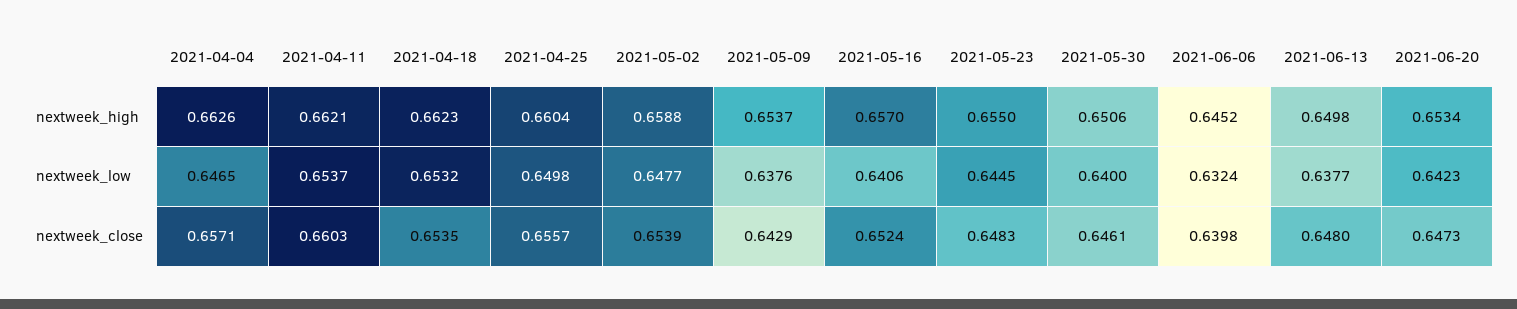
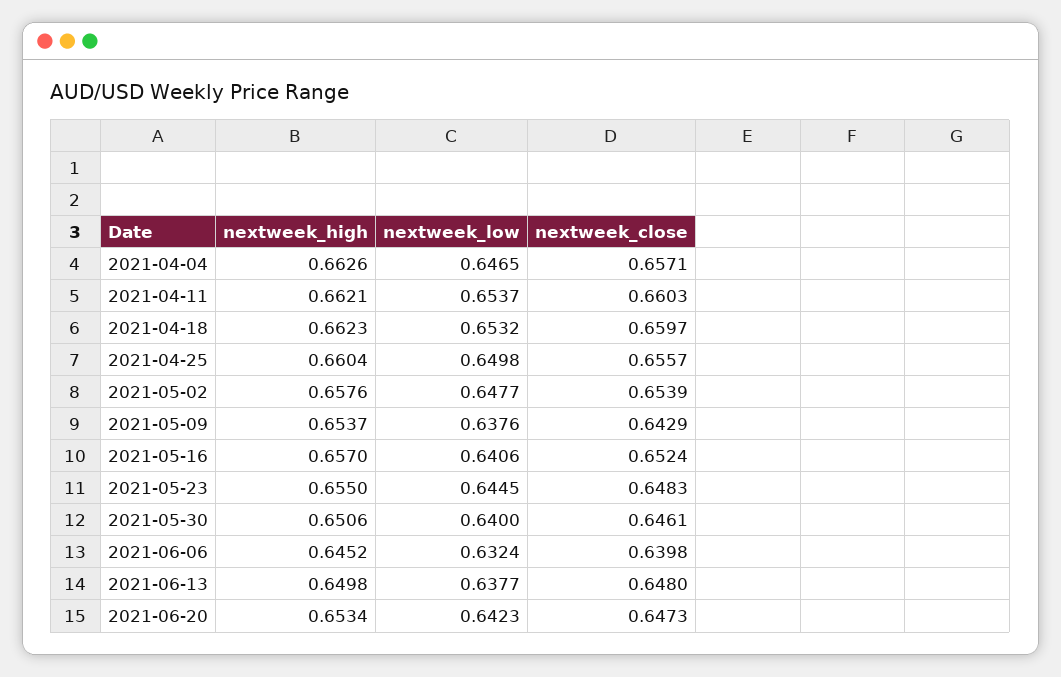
2021-05-02, nextweek_high: 0.6588 -> 0.6576
2021-04-18, nextweek_close: 0.6535 -> 0.6597

